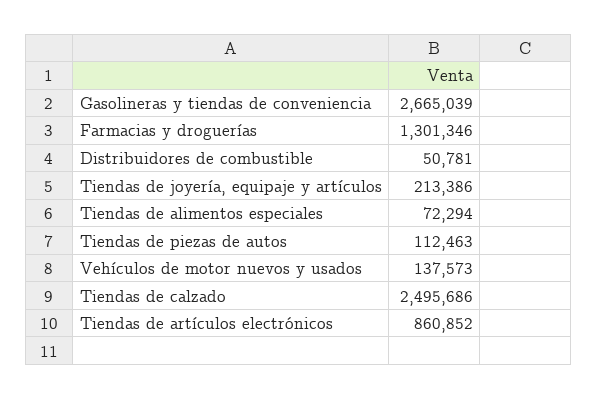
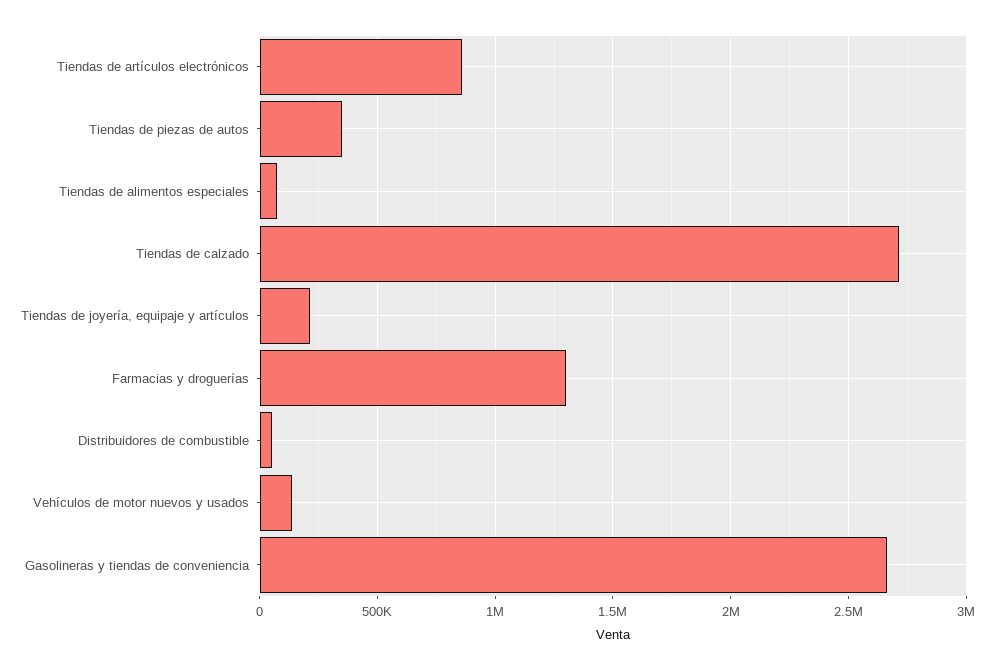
Tiendas de piezas de autos: 112463 -> 350000
Tiendas de calzado: 2495686 -> 2700000

